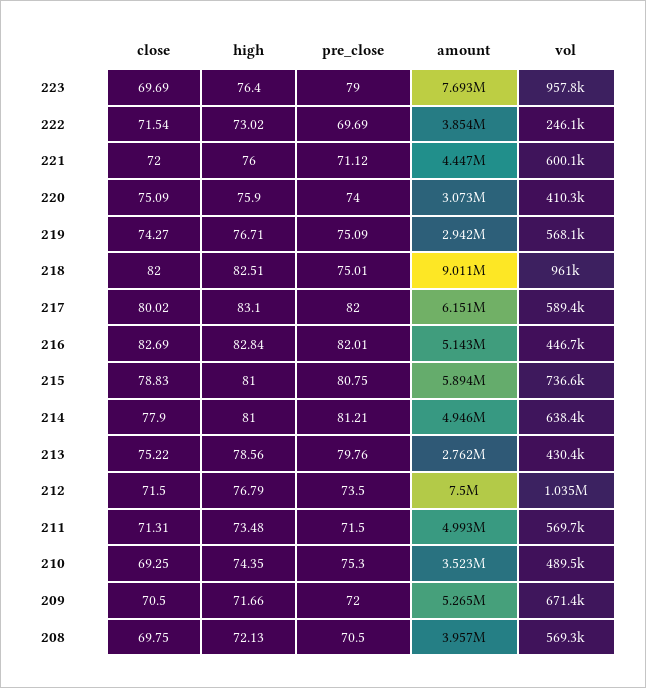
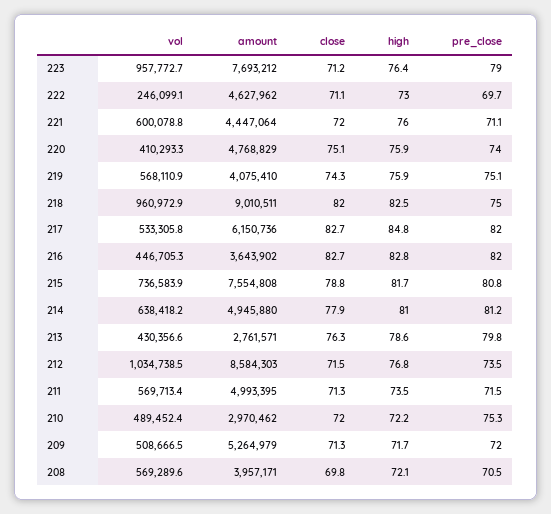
close, 223: 69.69 -> 71.2
close, 222: 71.54 -> 71.1
amount, 222: 3854000 -> 4627962
amount, 220: 3073000 -> 4768829
high, 219: 76.71 -> 75.9
amount, 219: 2942000 -> 4075410
close, 217: 80.02 -> 82.7
high, 217: 83.1 -> 84.8
vol, 217: 589400 -> 533305.8
amount, 216: 5143000 -> 3643902
high, 215: 81 -> 81.7
amount, 215: 5894000 -> 7554808
close, 213: 75.22 -> 76.3
amount, 212: 7500000 -> 8584303
close, 210: 69.25 -> 72
high, 210: 74.35 -> 72.2
amount, 210: 3523000 -> 2970462
close, 209: 70.5 -> 71.3
vol, 209: 671400 -> 508666.5

